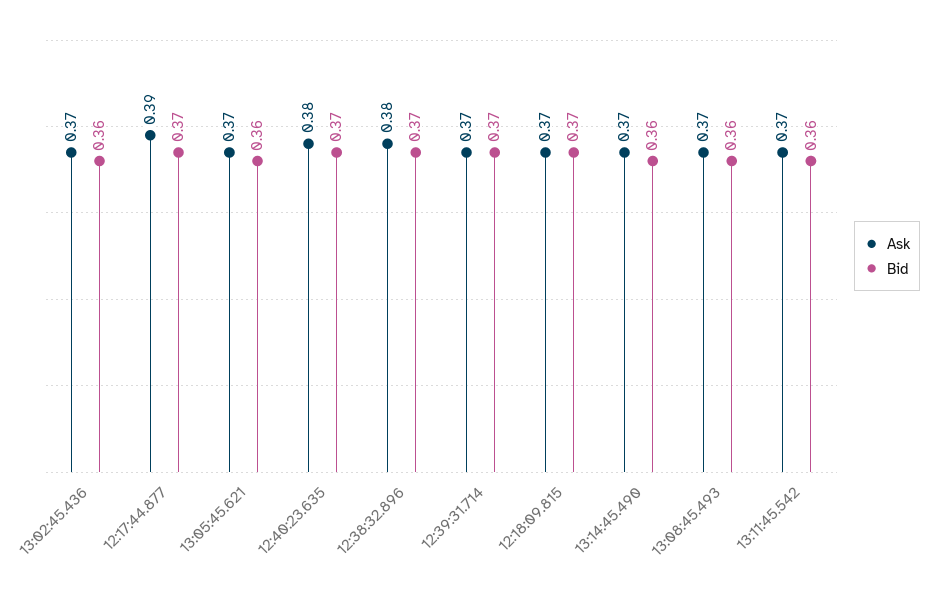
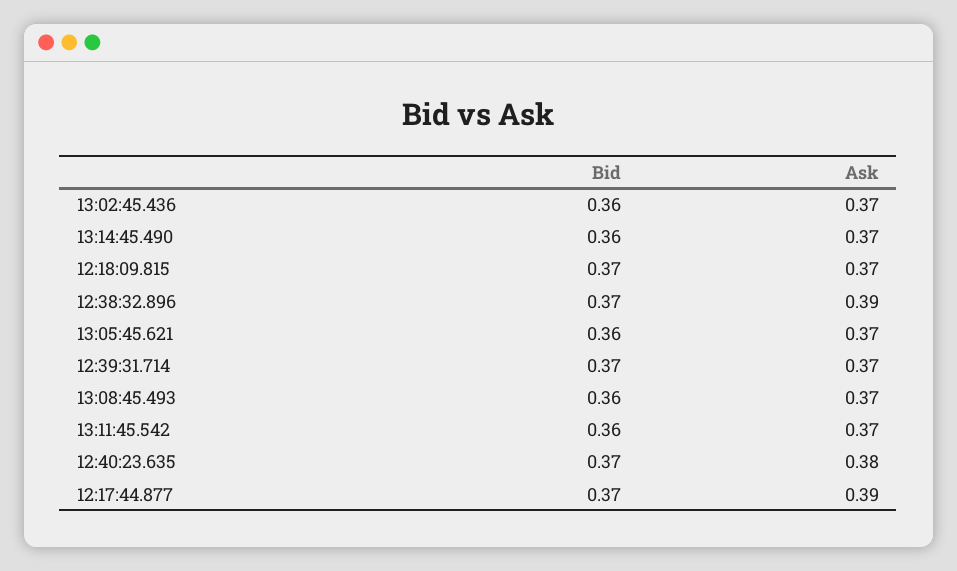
Ask, 12:38:32.896: 0.38 -> 0.39

